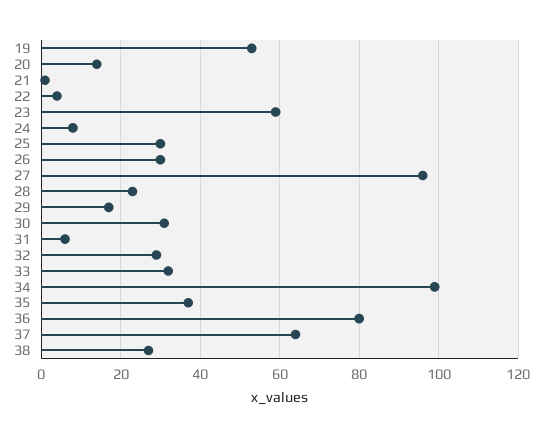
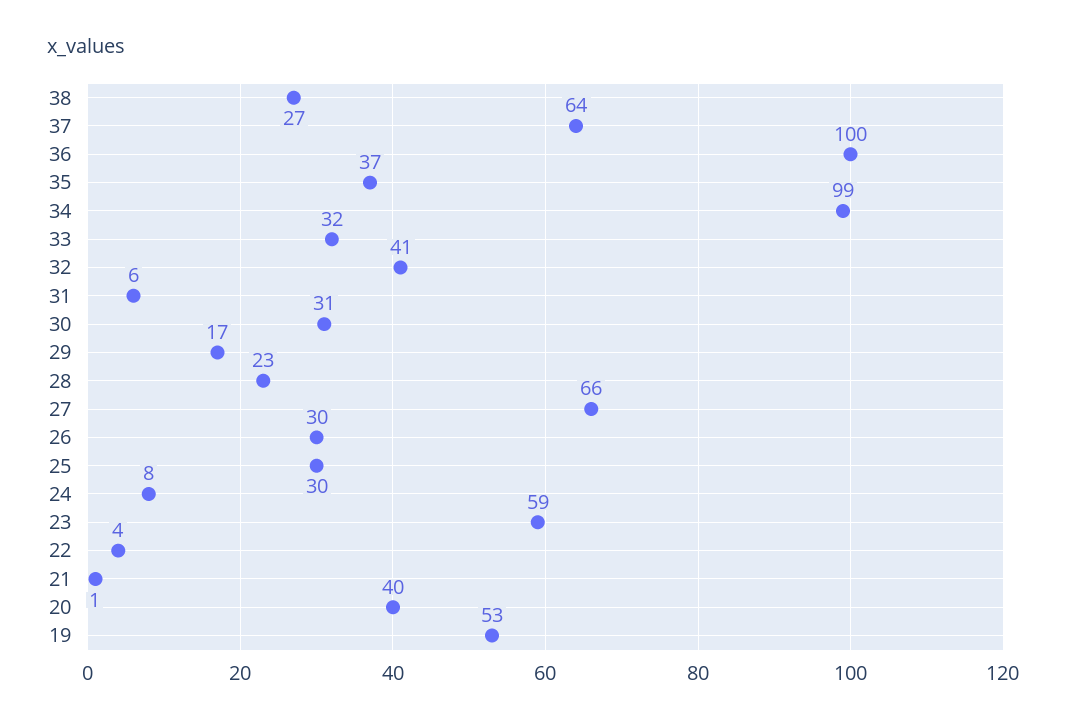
20: 15 -> 40
27: 95 -> 66
32: 30 -> 41
36: 80 -> 100

